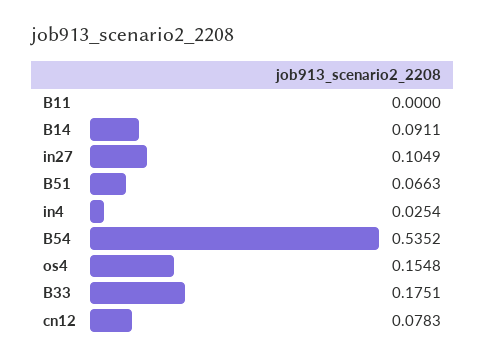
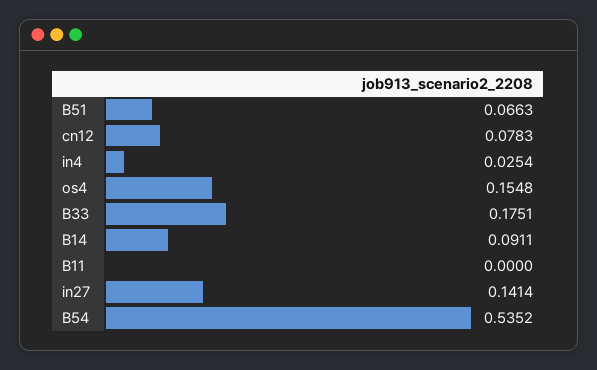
in27: 0.1049 -> 0.1414

